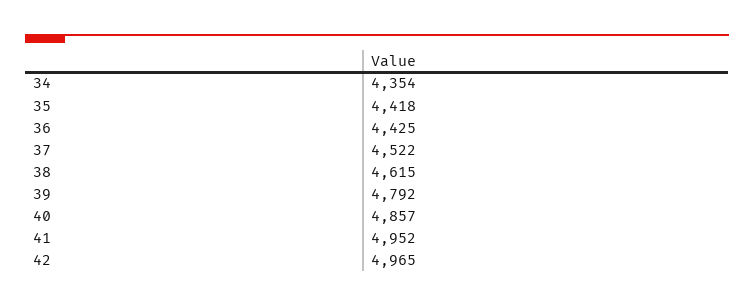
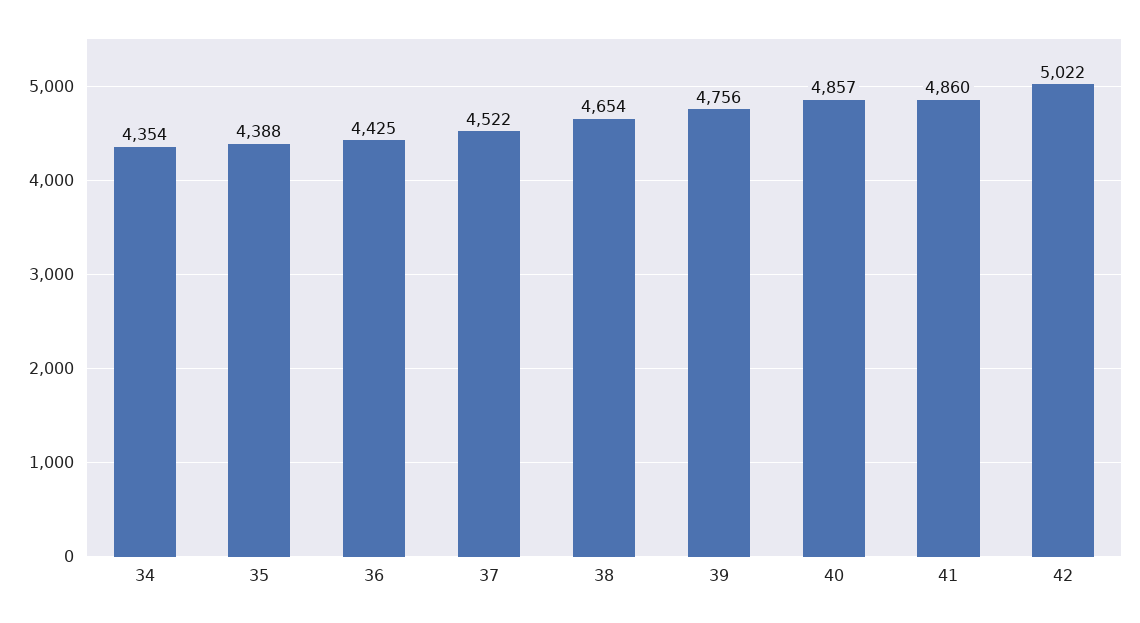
35: 4418 -> 4388
38: 4615 -> 4654
39: 4792 -> 4756
41: 4952 -> 4860
42: 4965 -> 5022

